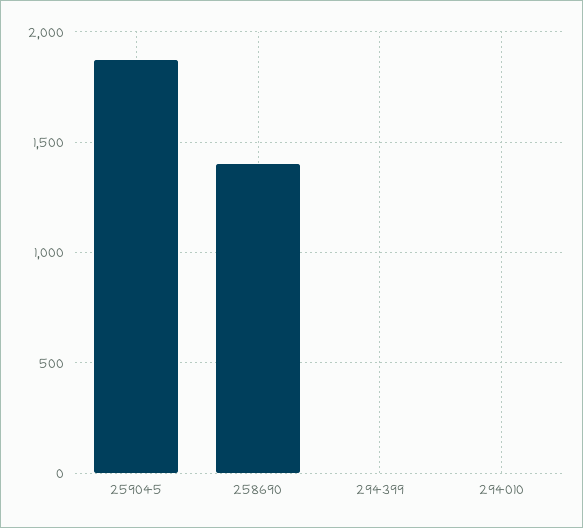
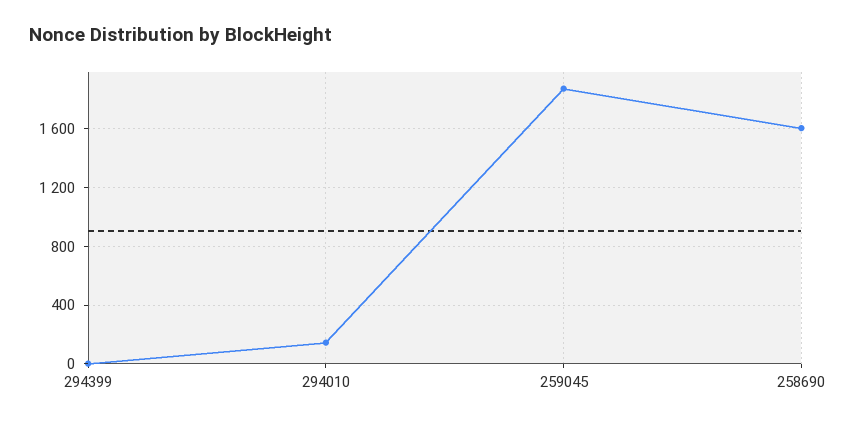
258690: 1400 -> 1600
294010: 0 -> 150

